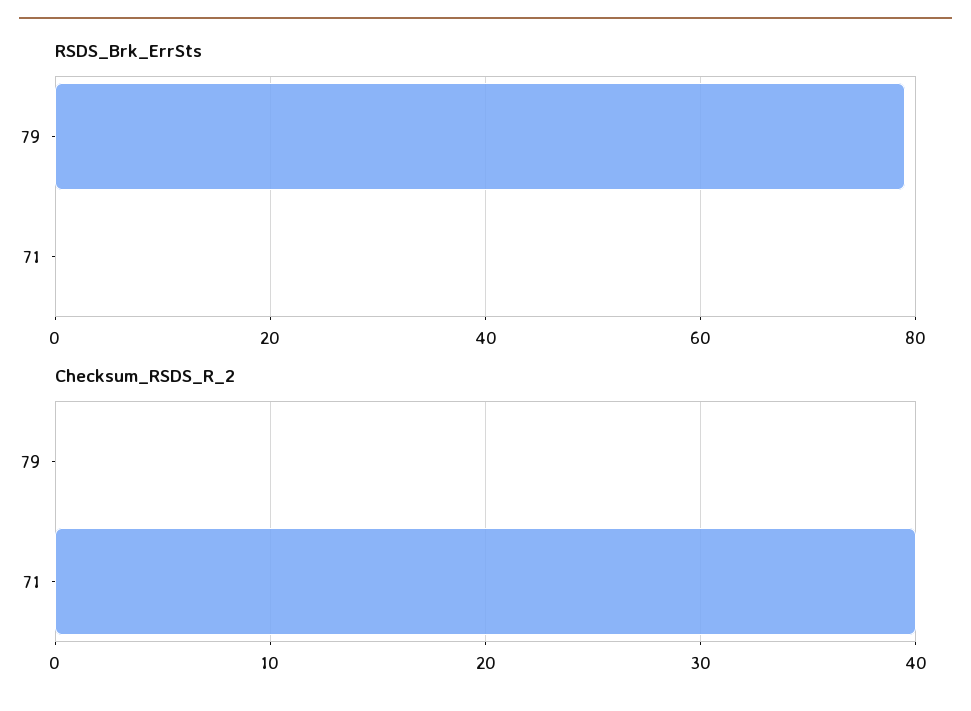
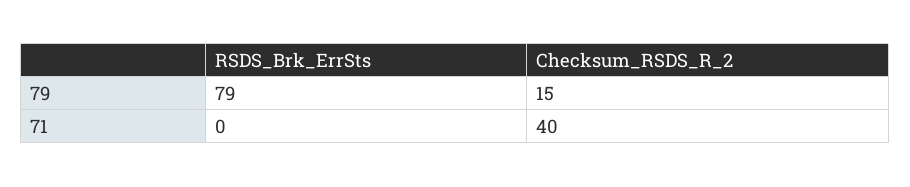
Checksum_RSDS_R_2, 79: 0 -> 15

